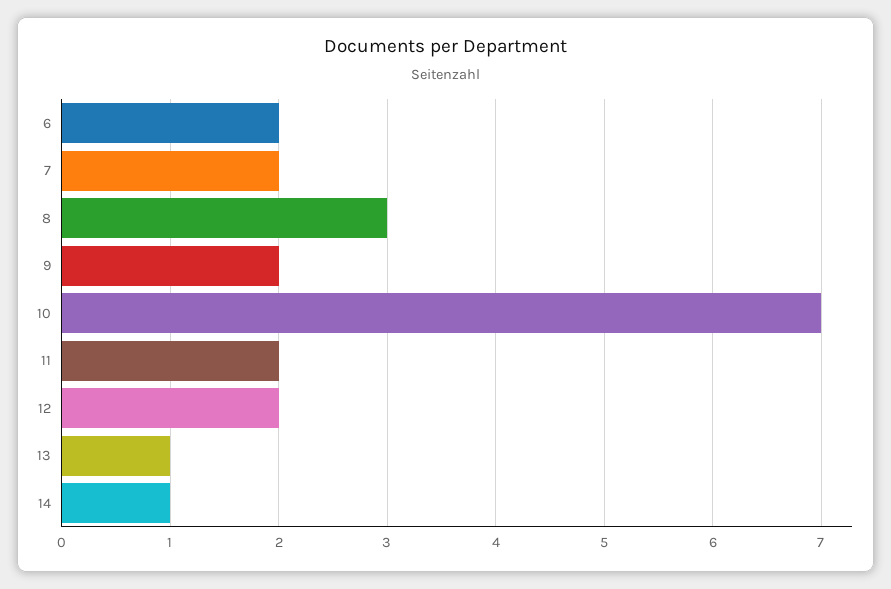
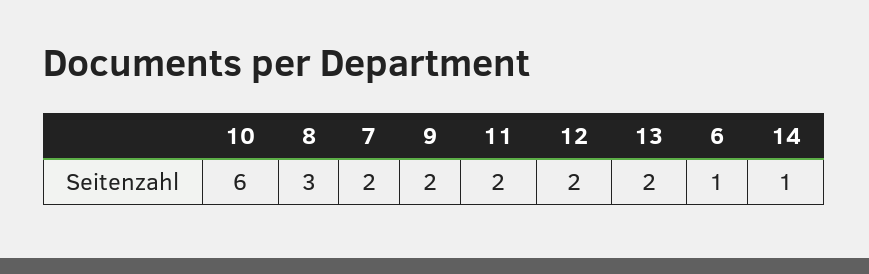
6: 2 -> 1
10: 7 -> 6
13: 1 -> 2

